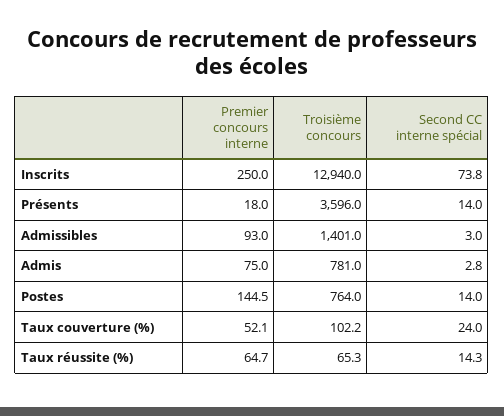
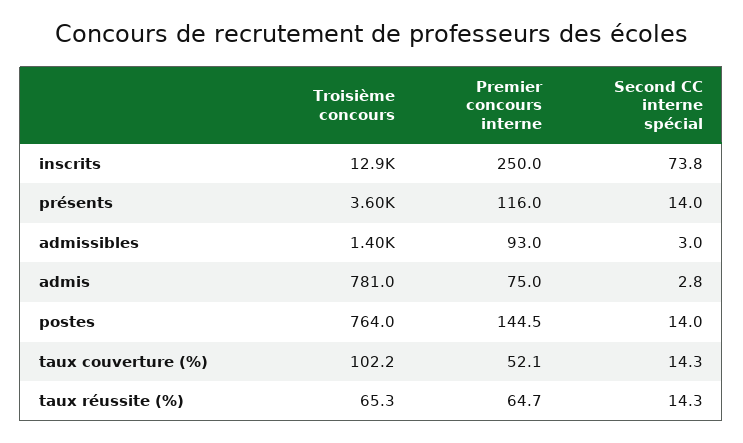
Premier concours interne, Présents: 18 -> 116
Second CC interne spécial, Taux couverture (%): 24 -> 14.3

